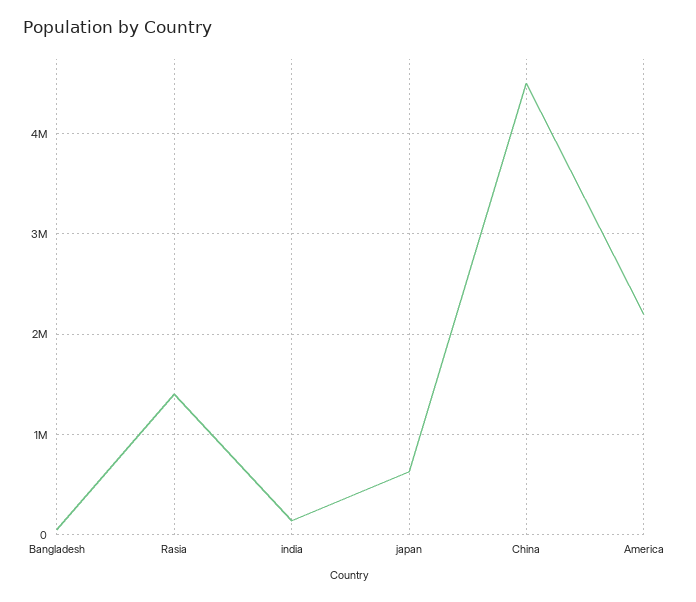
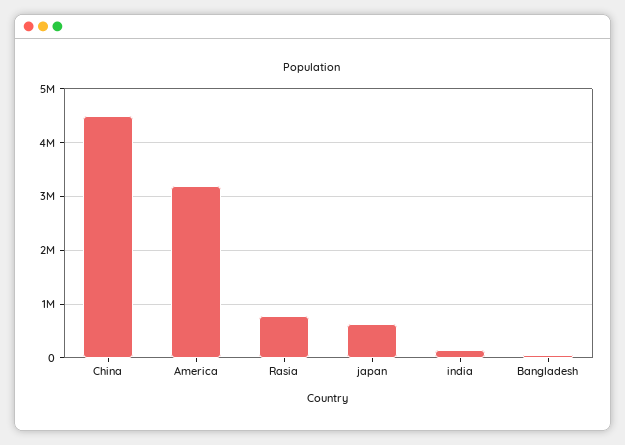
Rasia: 1400000 -> 800000
America: 2200000 -> 3200000

